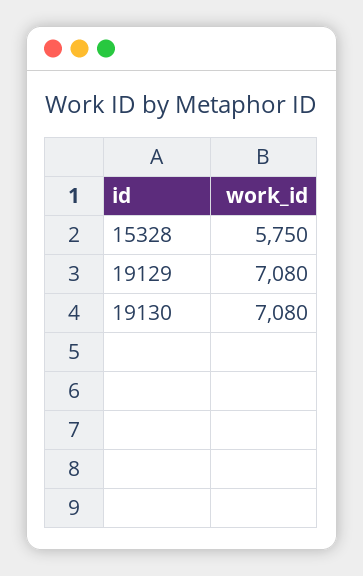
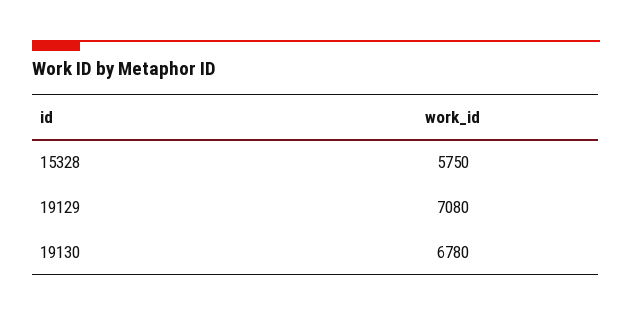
19130: 7080 -> 6780

